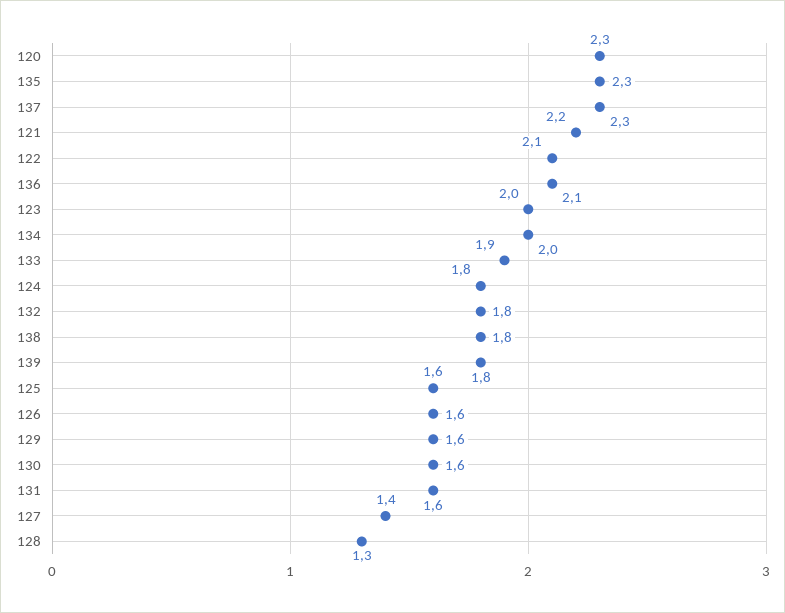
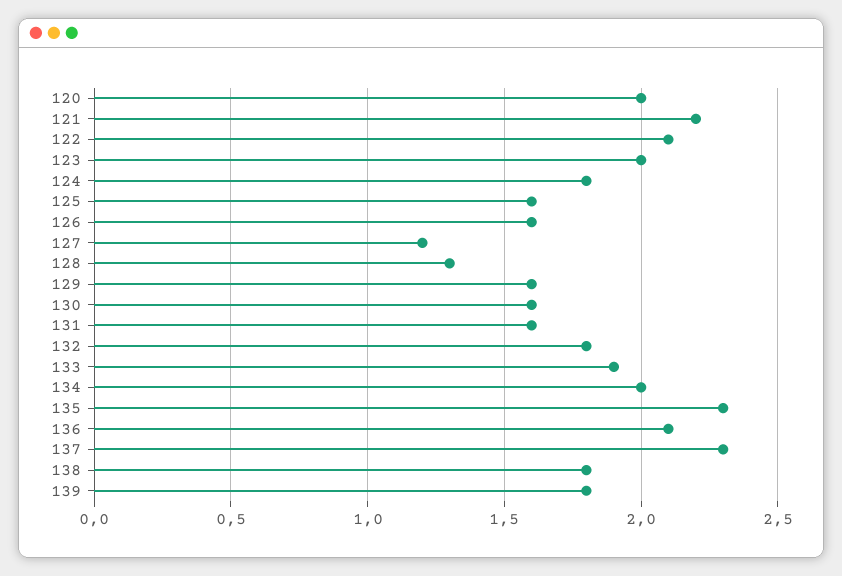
120: 2.3 -> 2
127: 1.4 -> 1.2

